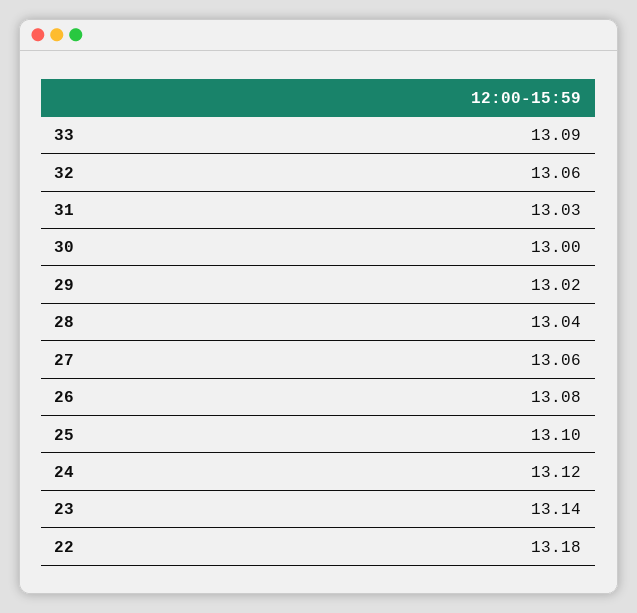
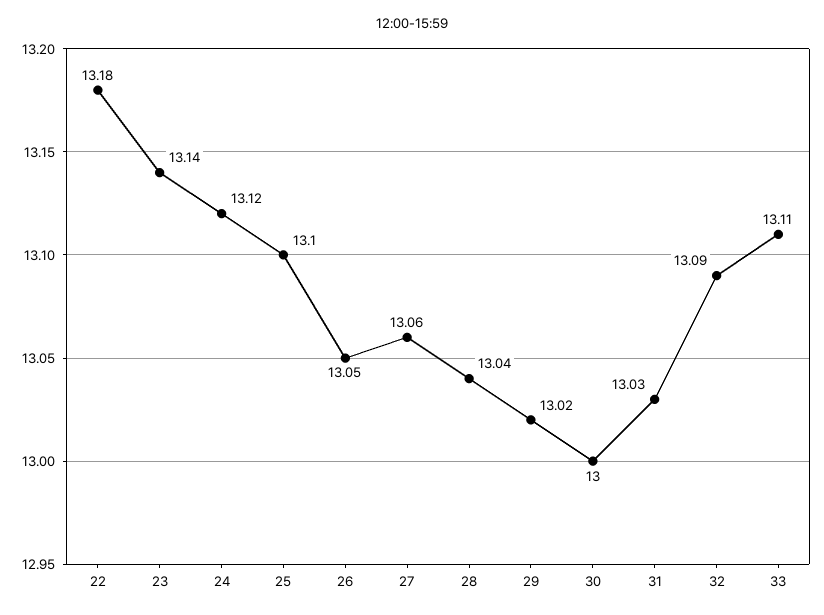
33: 13.09 -> 13.11
32: 13.06 -> 13.09
26: 13.08 -> 13.05

